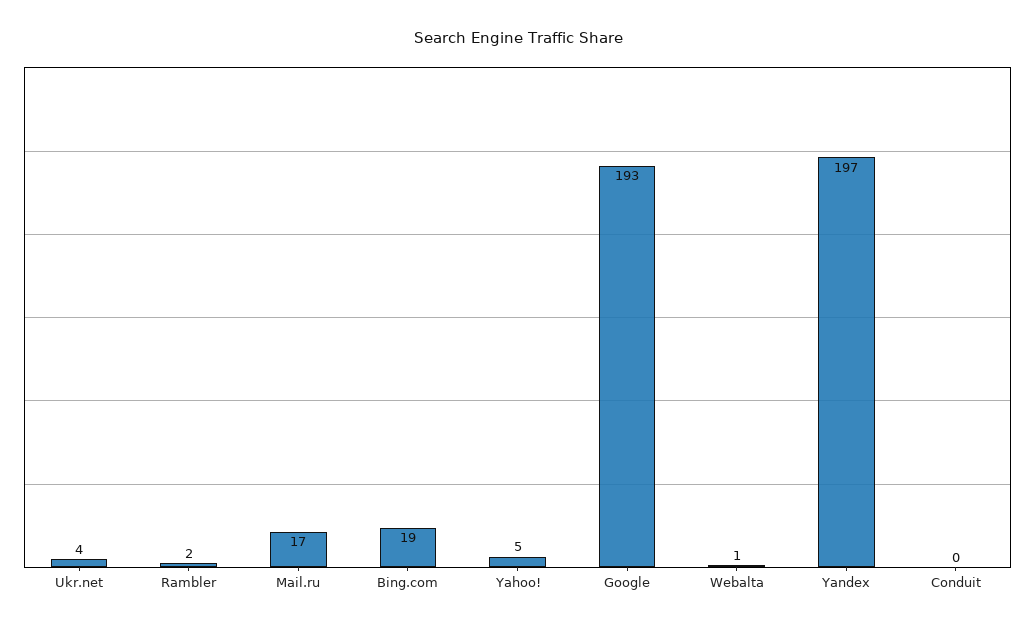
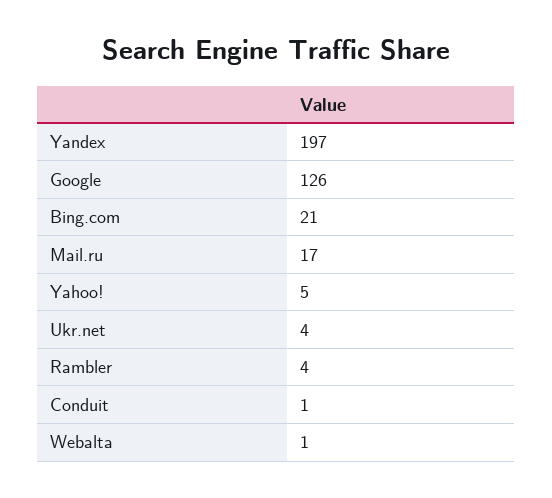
Rambler: 2 -> 4
Bing.com: 19 -> 21
Google: 193 -> 126
Conduit: 0 -> 1

